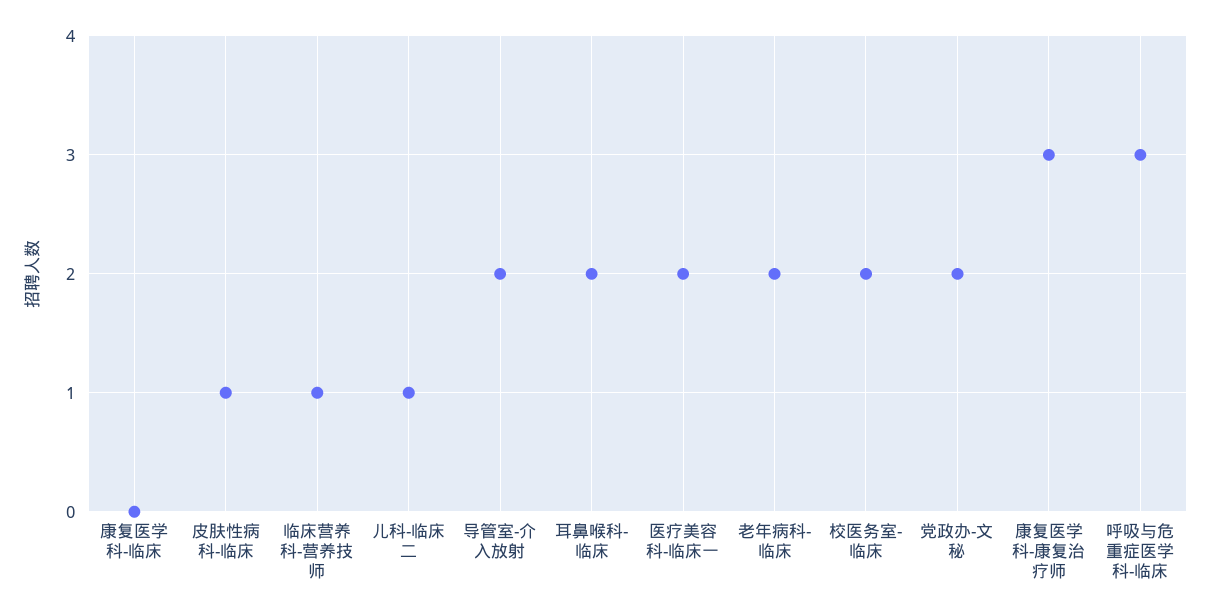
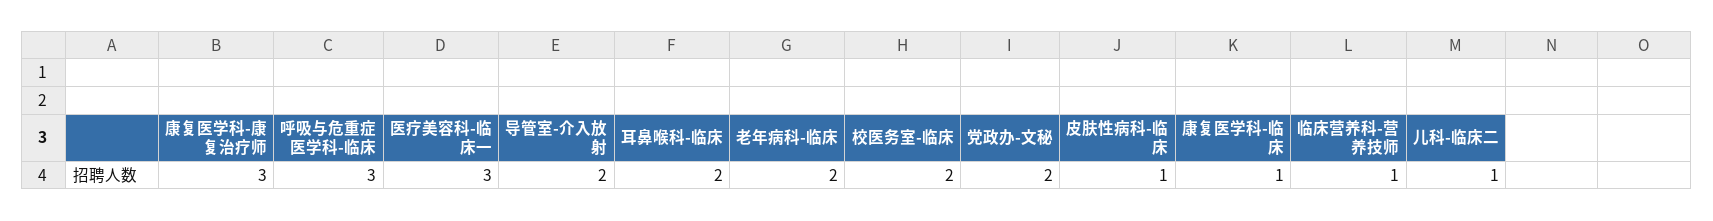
康复医学科-临床: 0 -> 1
医疗美容科-临床一: 2 -> 3

